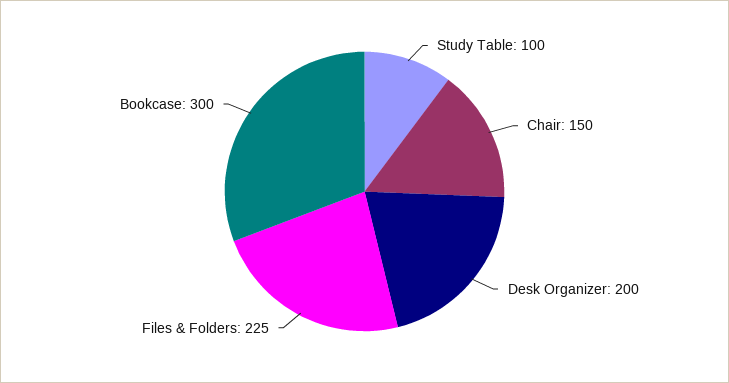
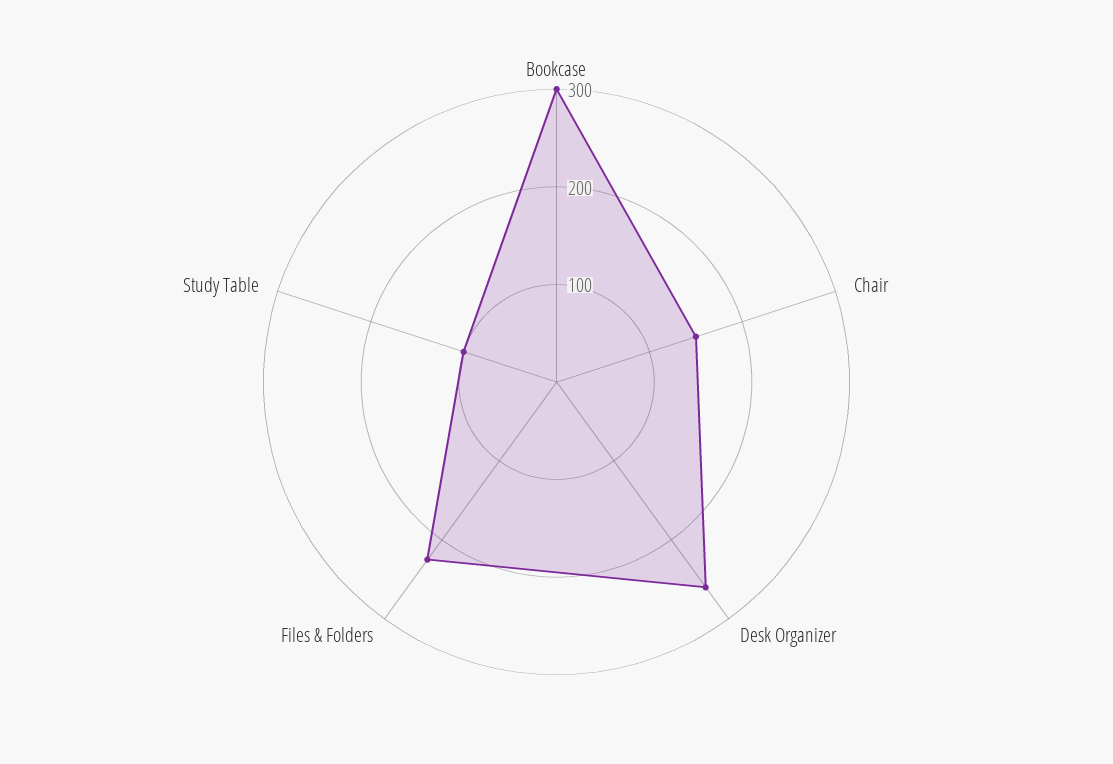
Desk Organizer: 200 -> 260

